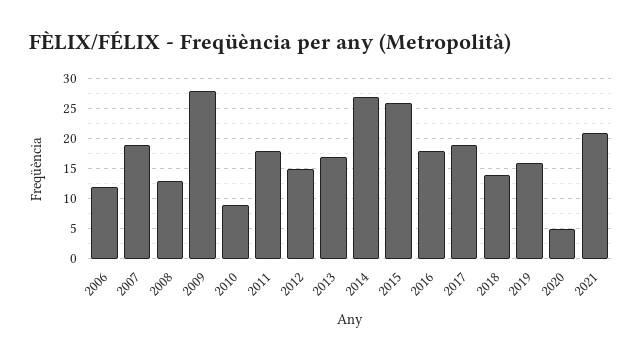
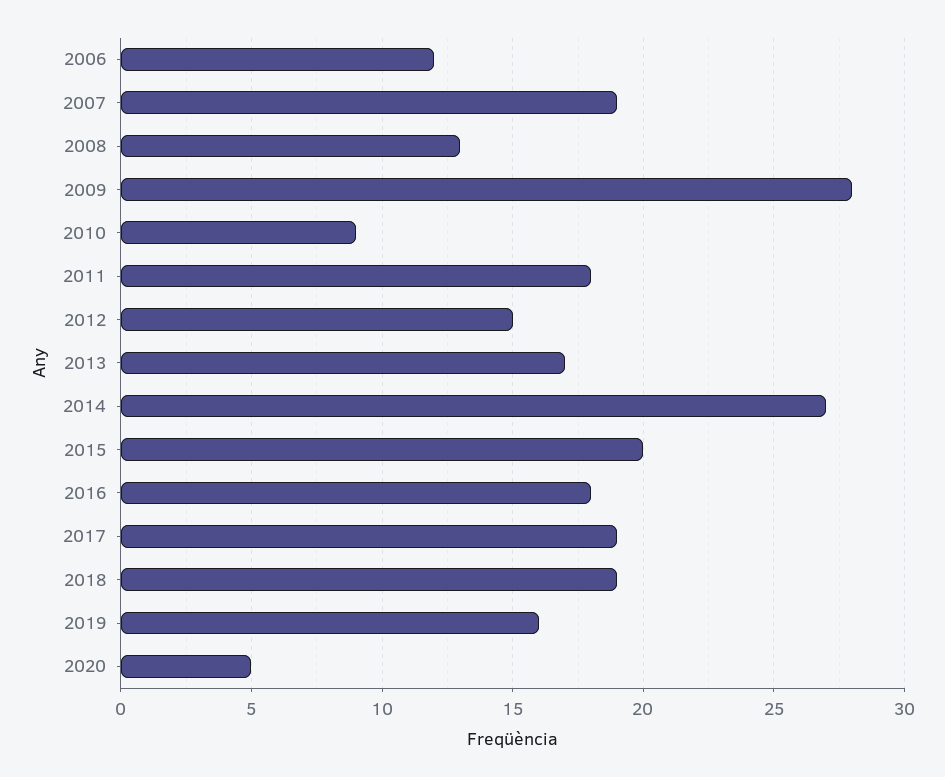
2015: 26 -> 20
2018: 14 -> 19
2021: 21 -> none

